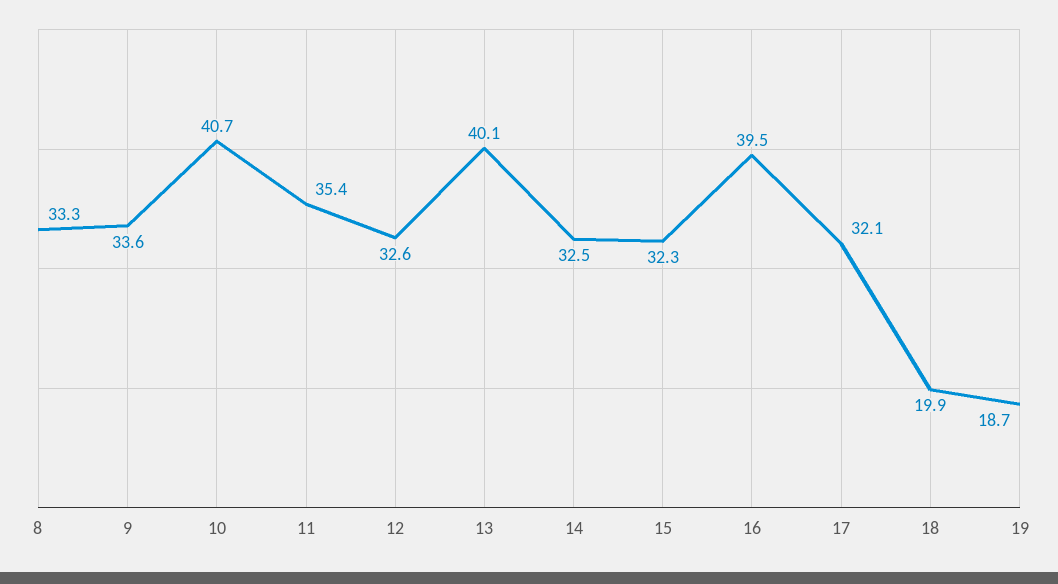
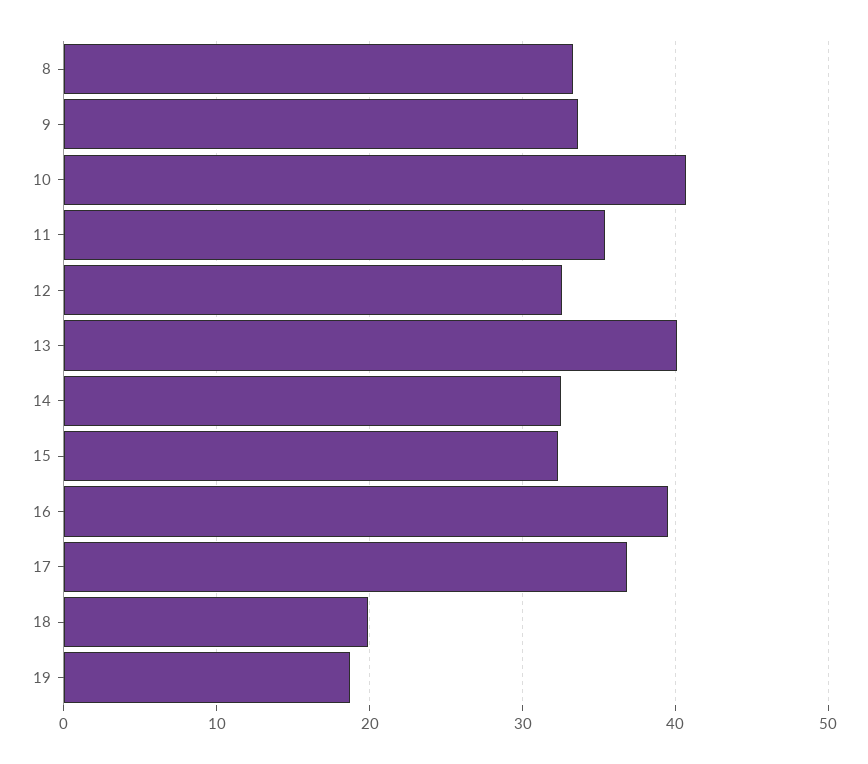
17: 32.1 -> 37

